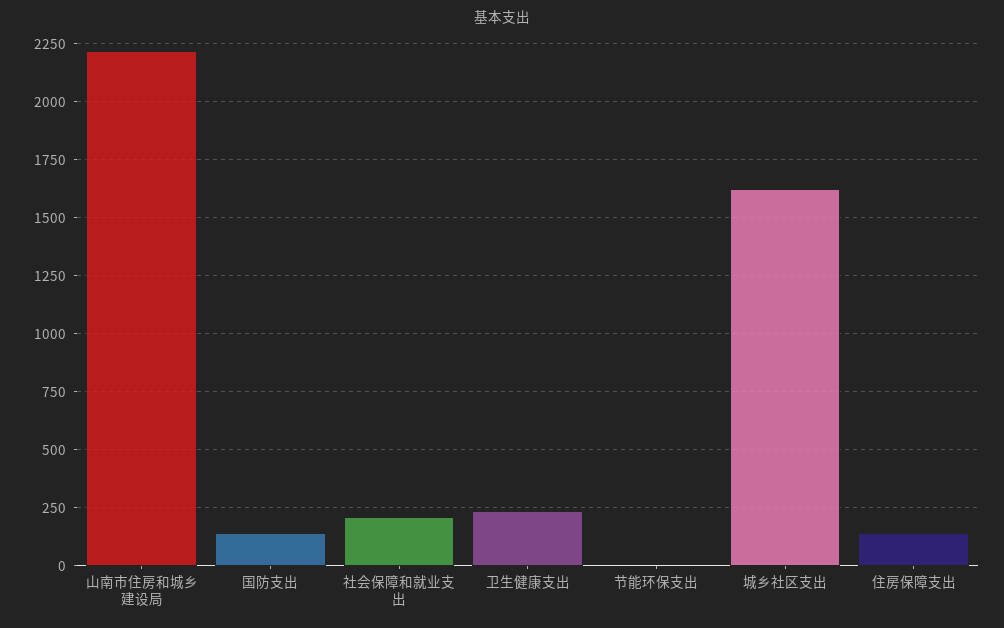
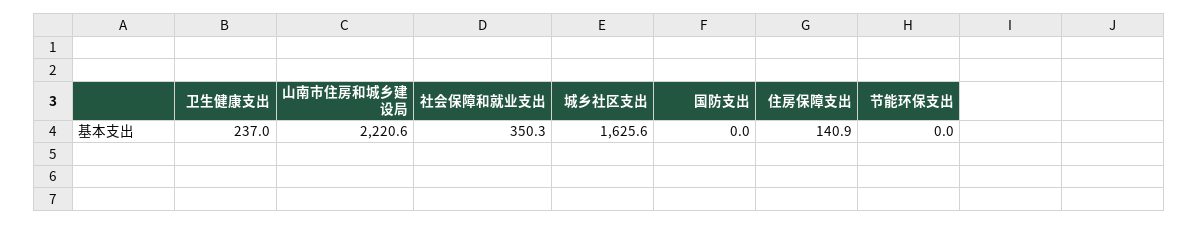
国防支出: 150 -> 0
社会保障和就业支出: 200 -> 350.3

